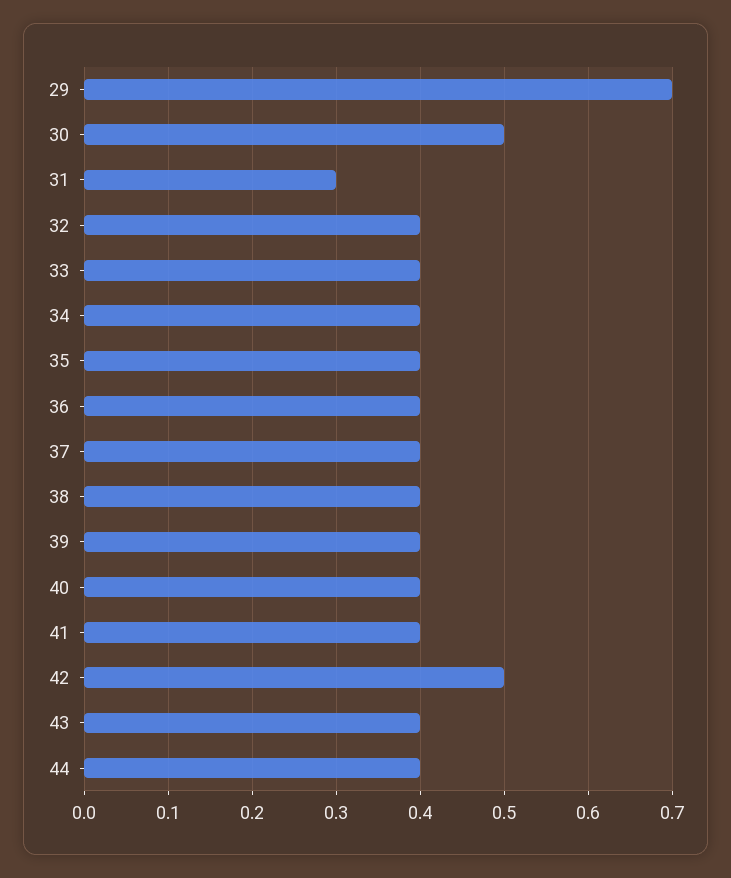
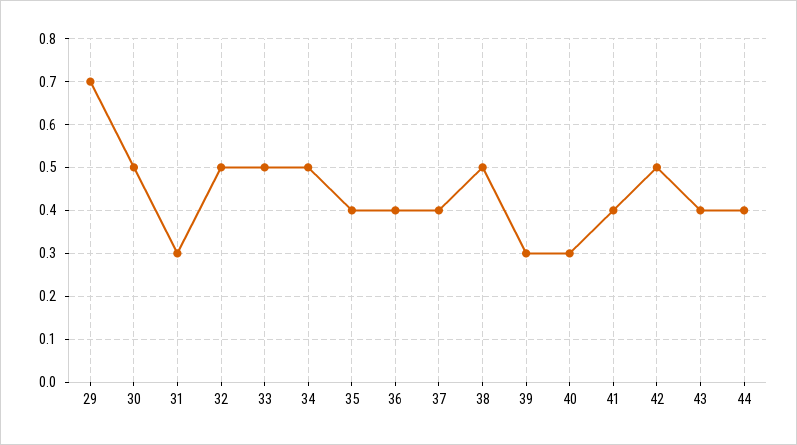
32: 0.4 -> 0.5
33: 0.4 -> 0.5
34: 0.4 -> 0.5
38: 0.4 -> 0.5
39: 0.4 -> 0.3
40: 0.4 -> 0.3

